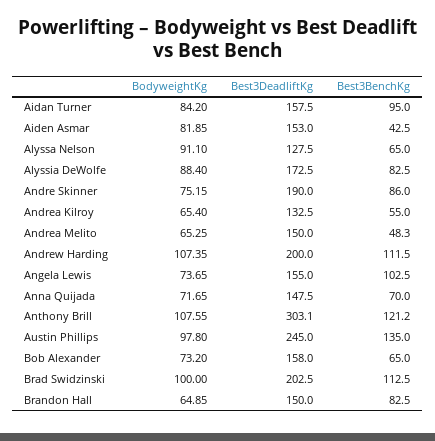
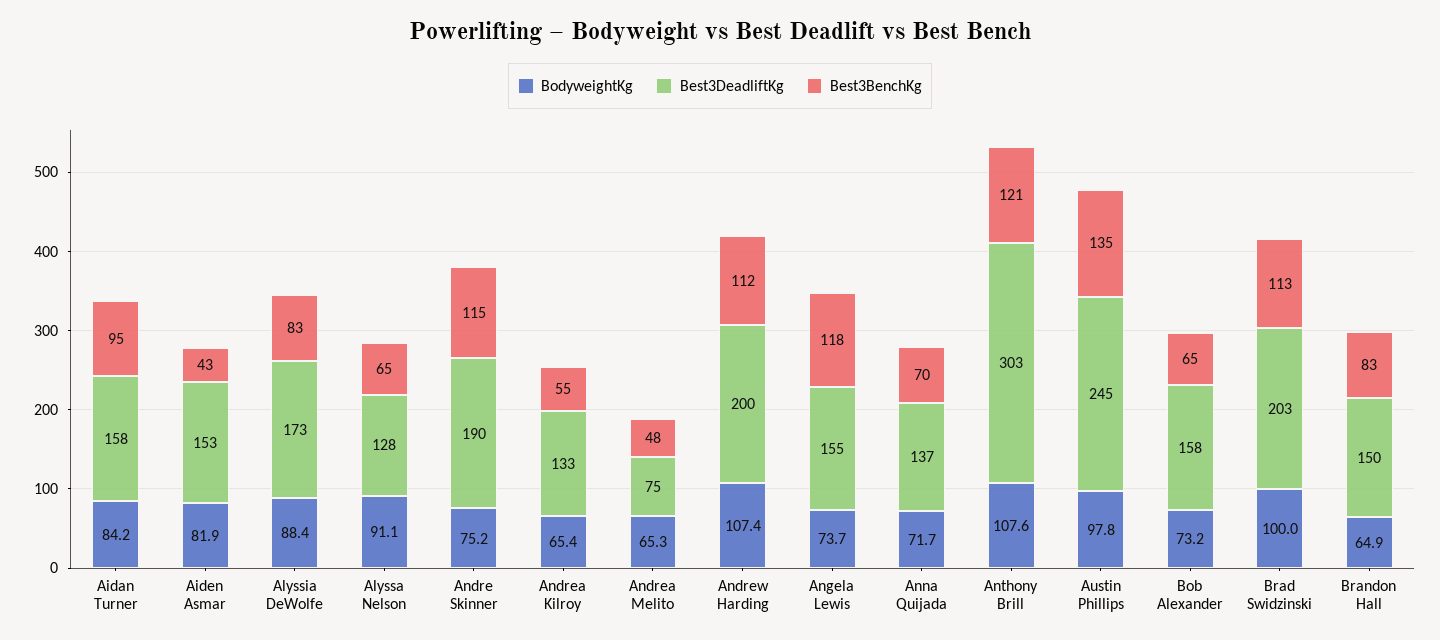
Best3BenchKg, Andre Skinner: 86 -> 115
Best3DeadliftKg, Andrea Melito: 150 -> 75
Best3BenchKg, Angela Lewis: 102.5 -> 118
Best3DeadliftKg, Anna Quijada: 147.5 -> 137

